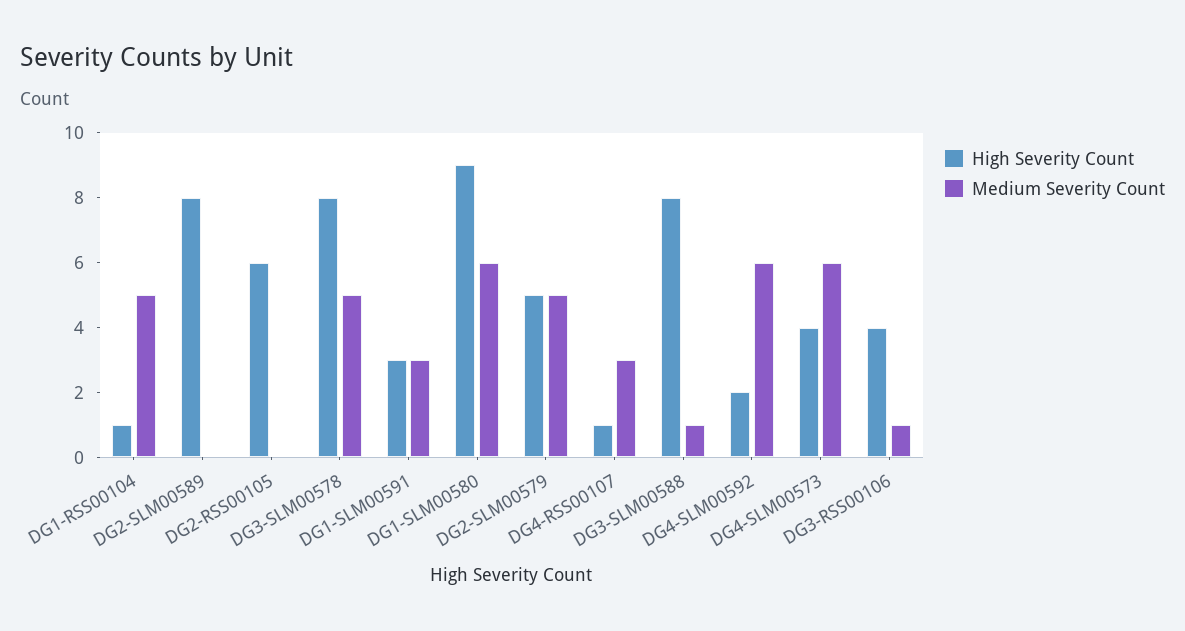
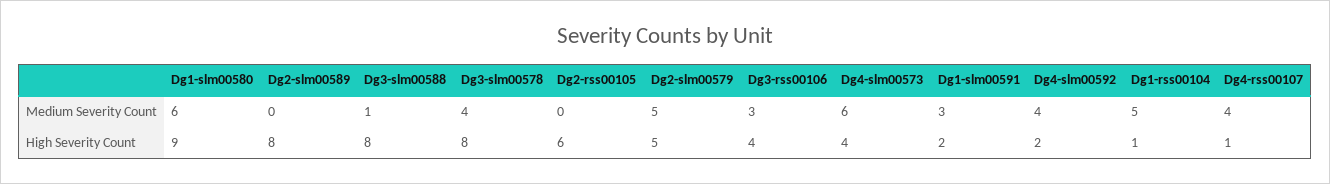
Medium Severity Count, DG3-SLM00578: 5 -> 4
High Severity Count, DG1-SLM00591: 3 -> 2
Medium Severity Count, DG4-RSS00107: 3 -> 4
Medium Severity Count, DG4-SLM00592: 6 -> 4
Medium Severity Count, DG3-RSS00106: 1 -> 3

